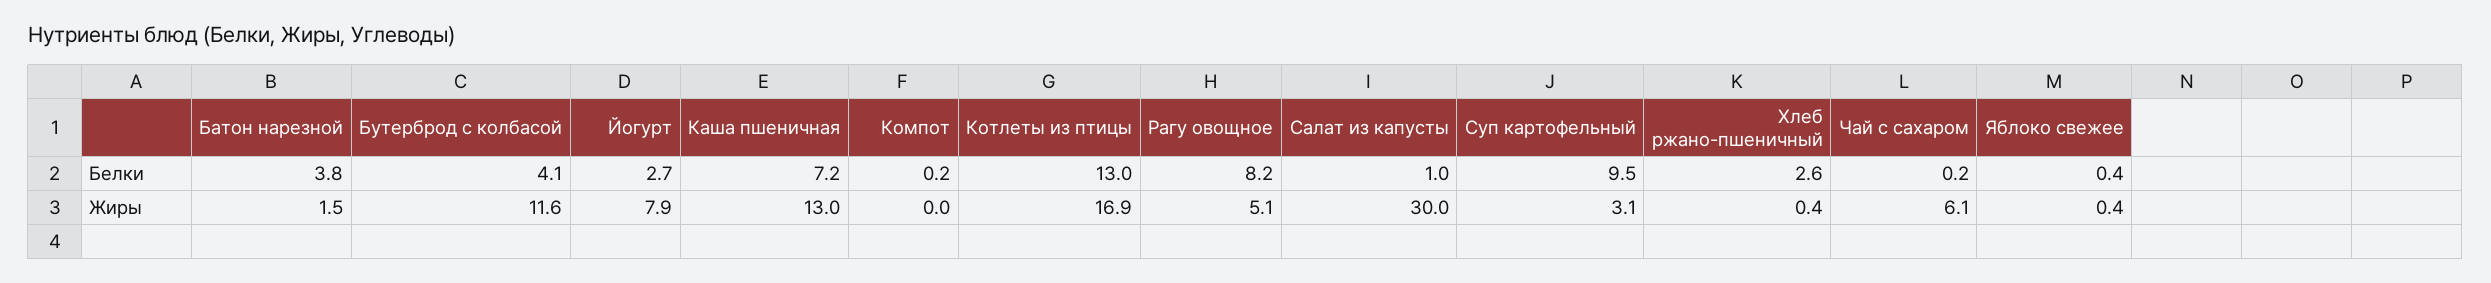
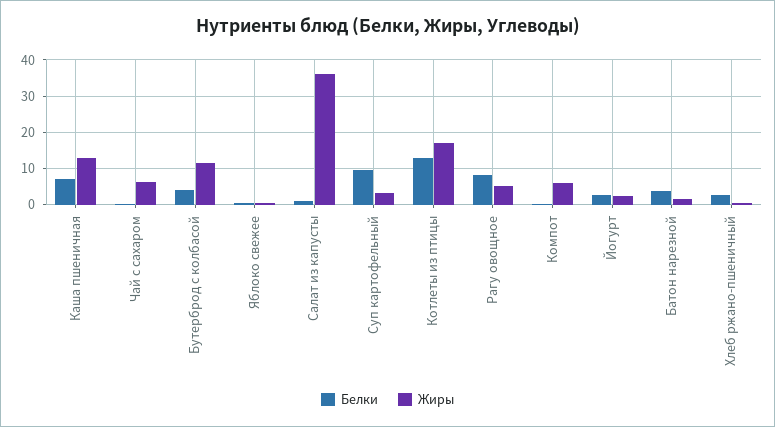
Жиры, Йогурт: 7.9 -> 2
Жиры, Компот: 0 -> 6
Жиры, Салат из капусты: 30 -> 36

